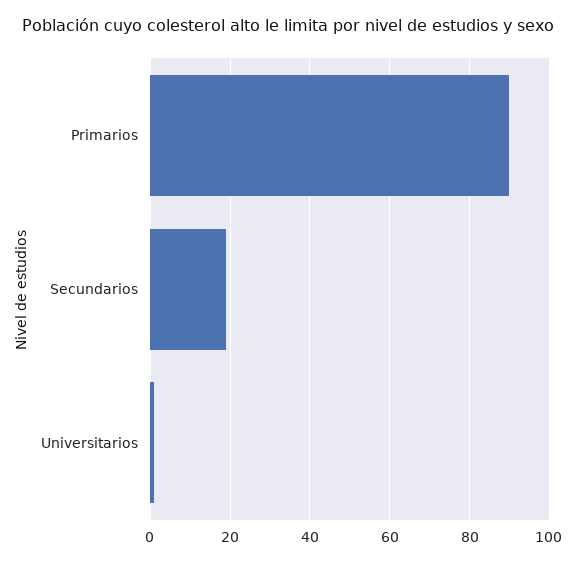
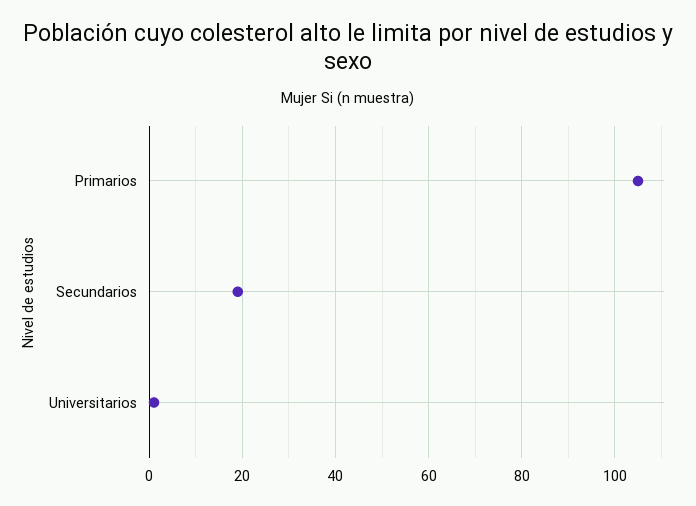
Primarios: 90 -> 105

